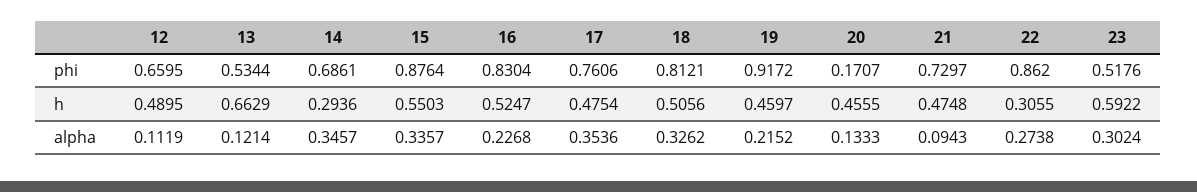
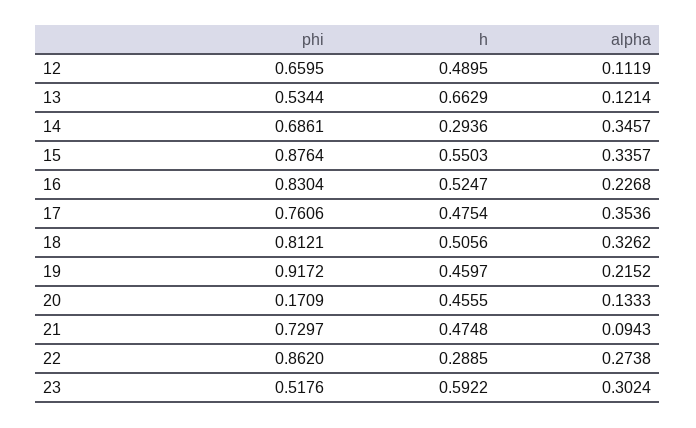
20, phi: 0.1707 -> 0.1709
22, h: 0.3055 -> 0.2885

